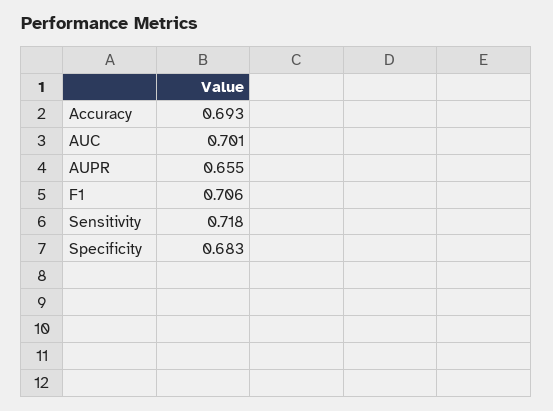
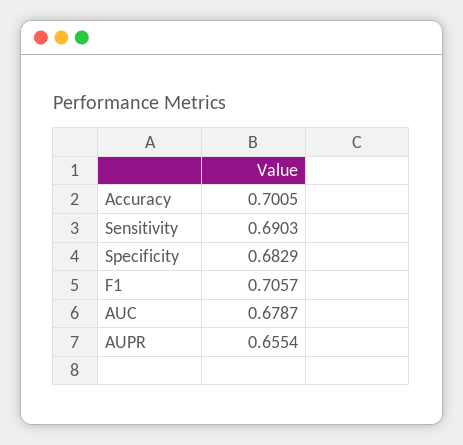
Accuracy: 0.693 -> 0.7005
AUC: 0.701 -> 0.6787
Sensitivity: 0.718 -> 0.6903

